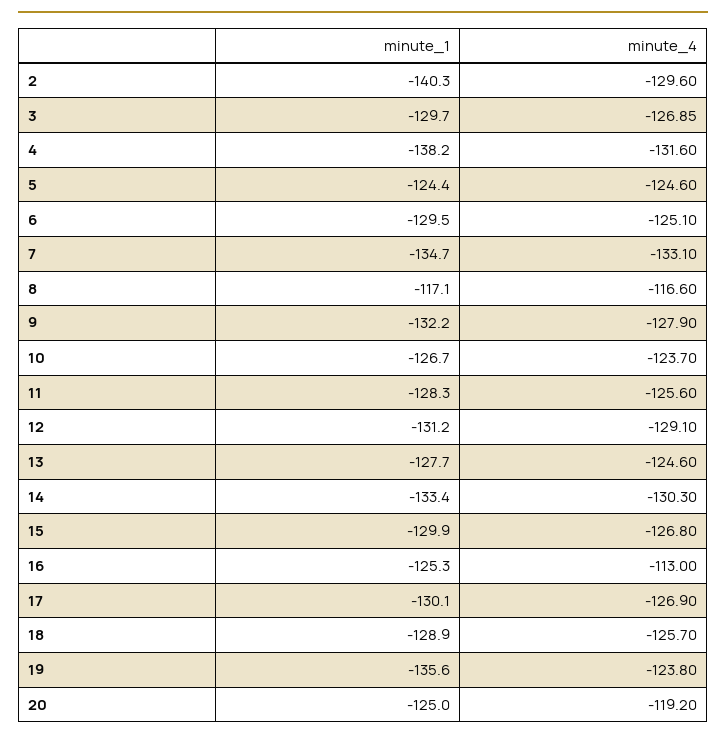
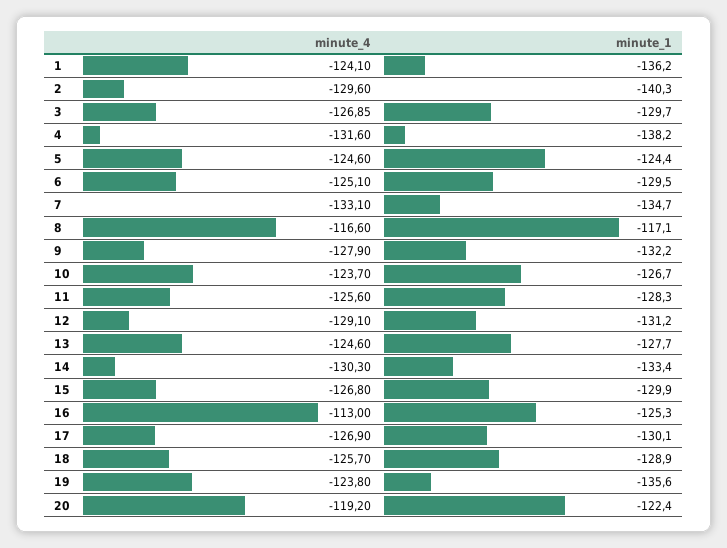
minute_1, 20: -125 -> -122.4
minute_4, 1: none -> -124.1
minute_1, 1: none -> -136.2

